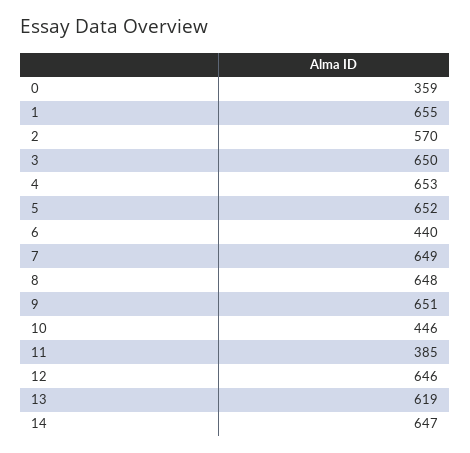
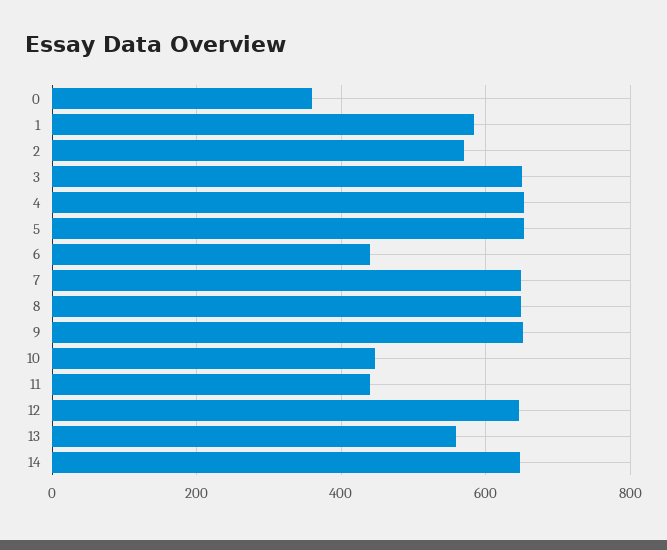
1: 655 -> 580
11: 385 -> 440
13: 619 -> 560

